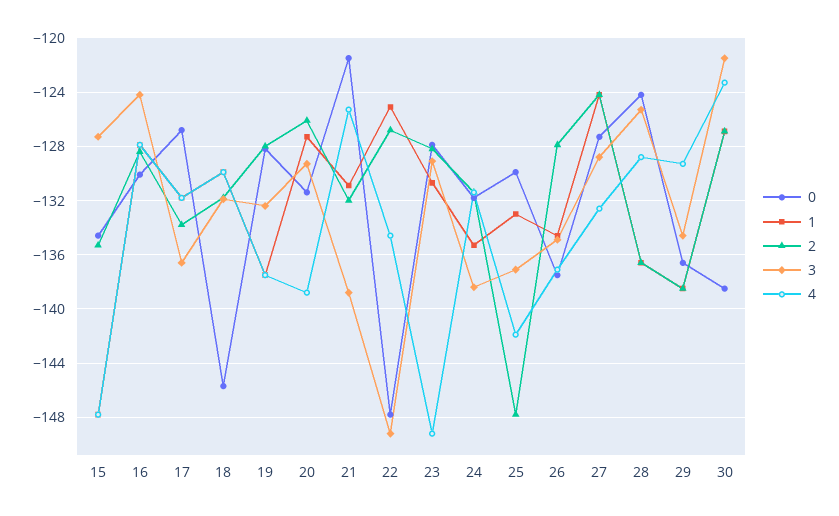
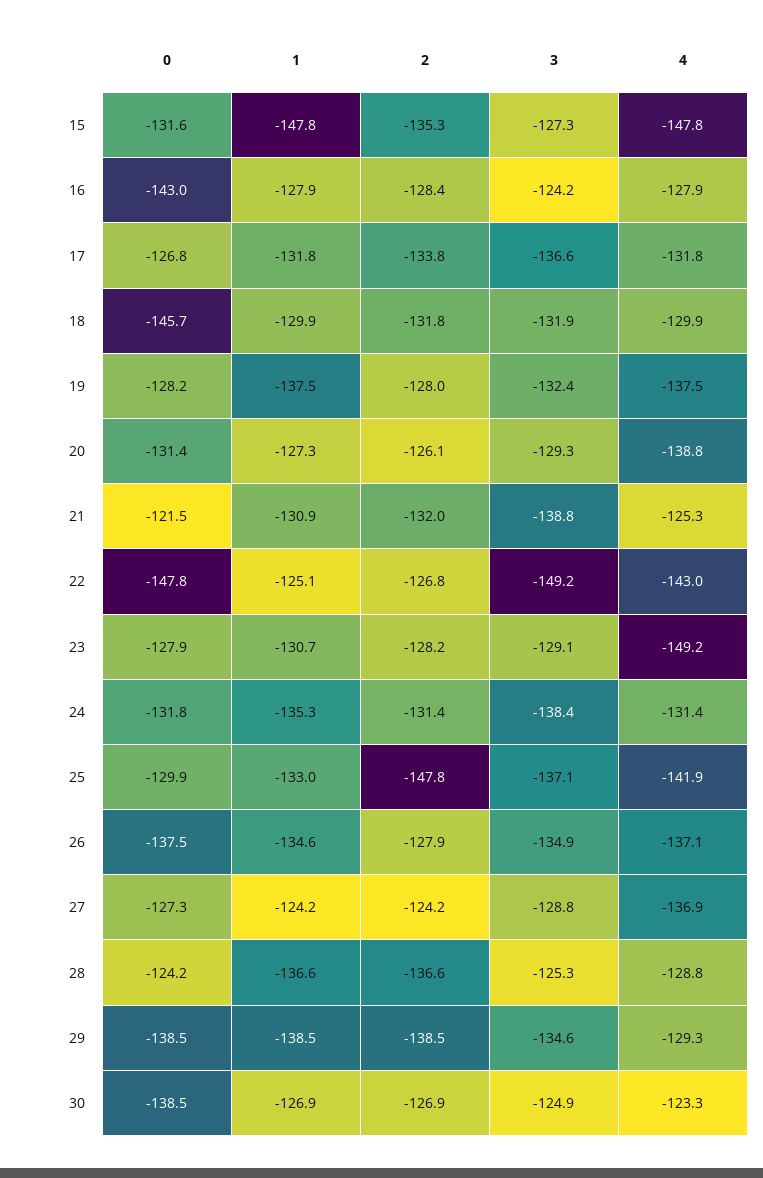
0, 15: -134.5 -> -131.6
0, 16: -130 -> -143
4, 22: -134.5 -> -143
4, 27: -132.5 -> -136.9
0, 29: -136.5 -> -138.5
3, 30: -121.5 -> -124.9

